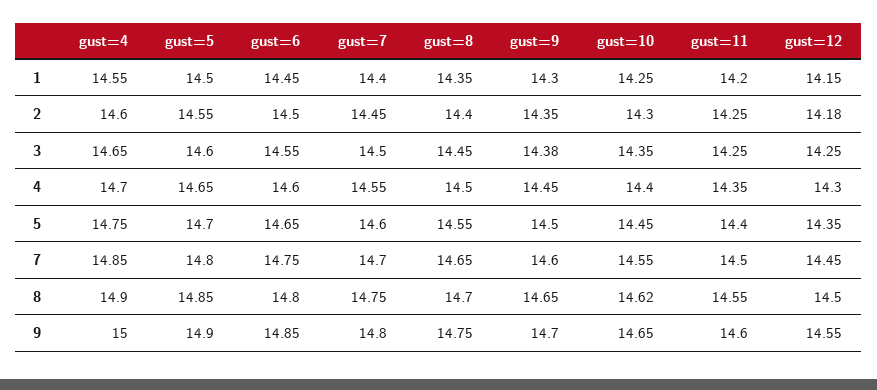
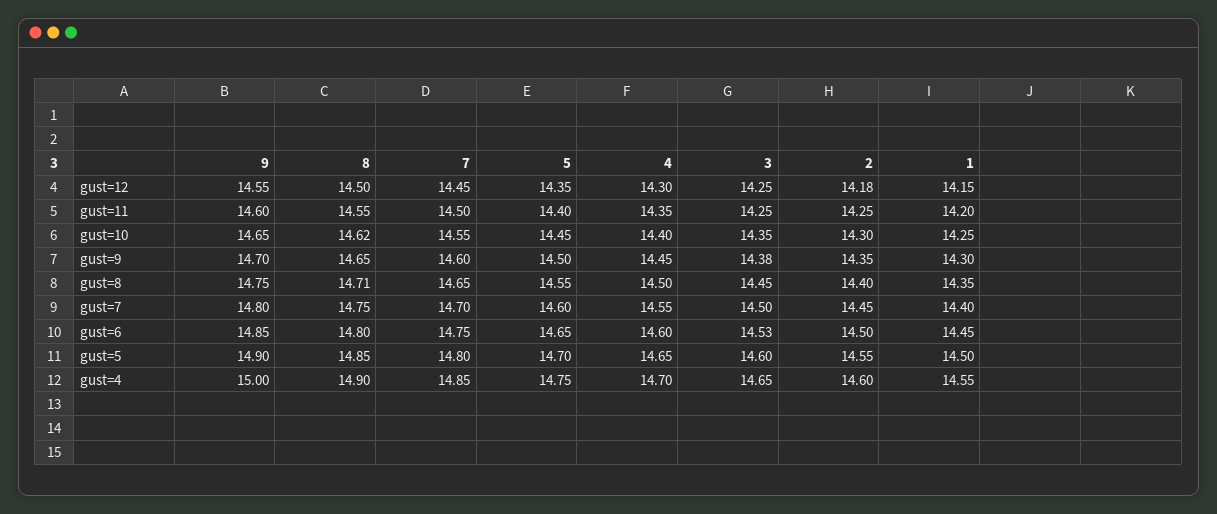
gust=6, 3: 14.55 -> 14.53
gust=8, 8: 14.7 -> 14.71

